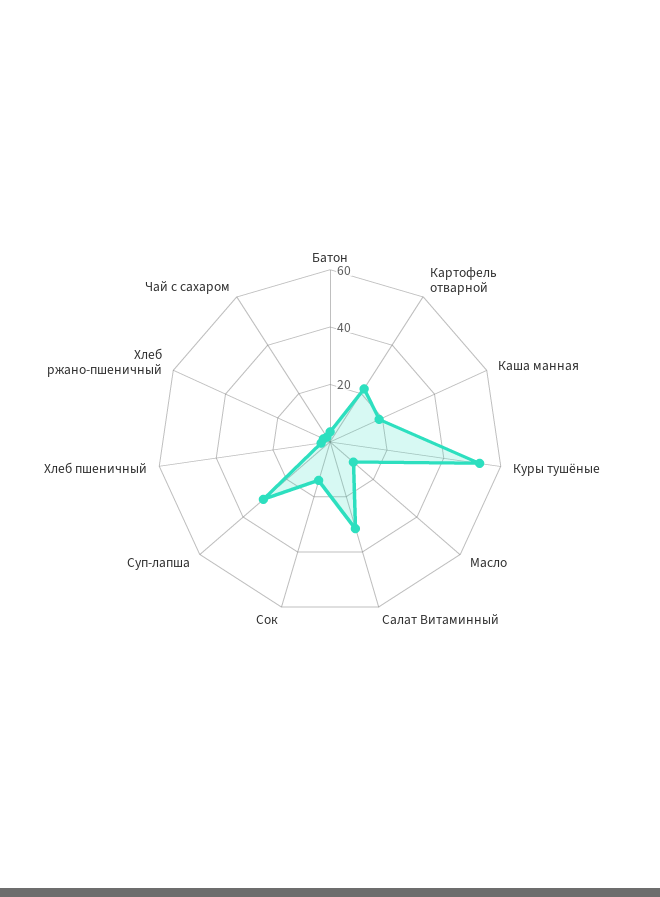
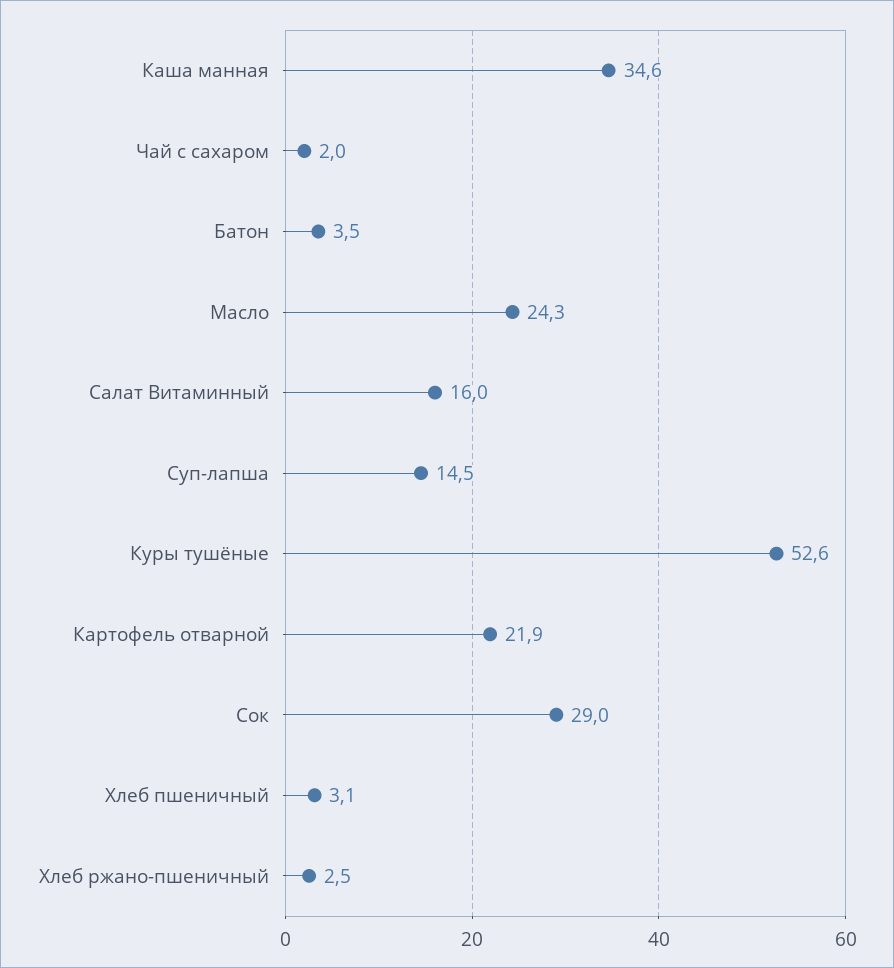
Каша манная: 20 -> 34.6
Масло: 10 -> 24.3
Салат Витаминный: 30 -> 16
Сок: 15 -> 29
Суп-лапша: 30 -> 14.5

